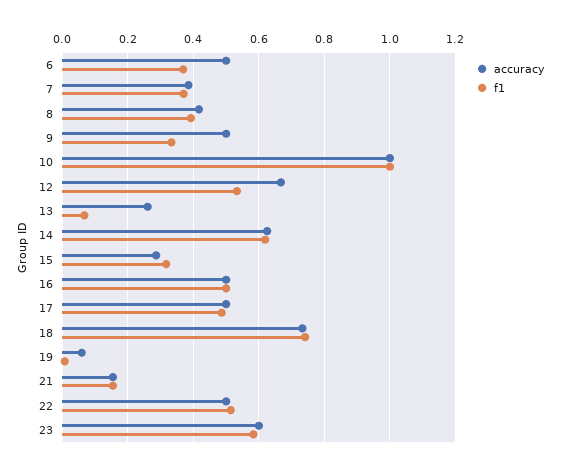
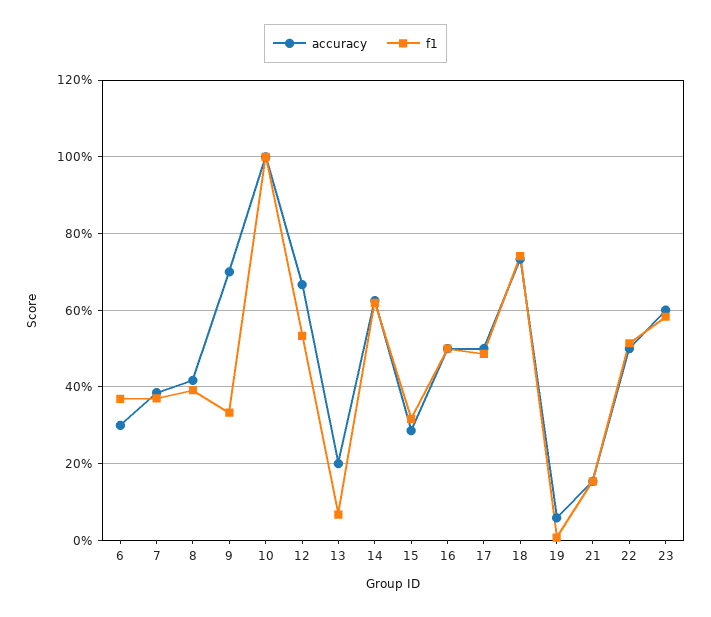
accuracy, 6: 0.5 -> 0.3
accuracy, 9: 0.5 -> 0.7
accuracy, 13: 0.26 -> 0.2

